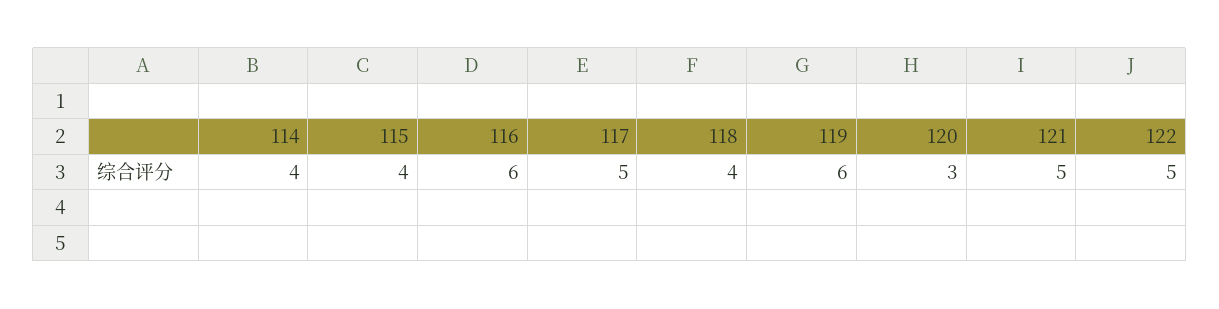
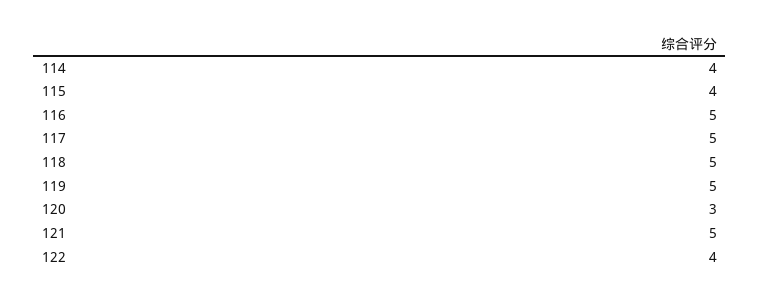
116: 6 -> 5
118: 4 -> 5
119: 6 -> 5
122: 5 -> 4

